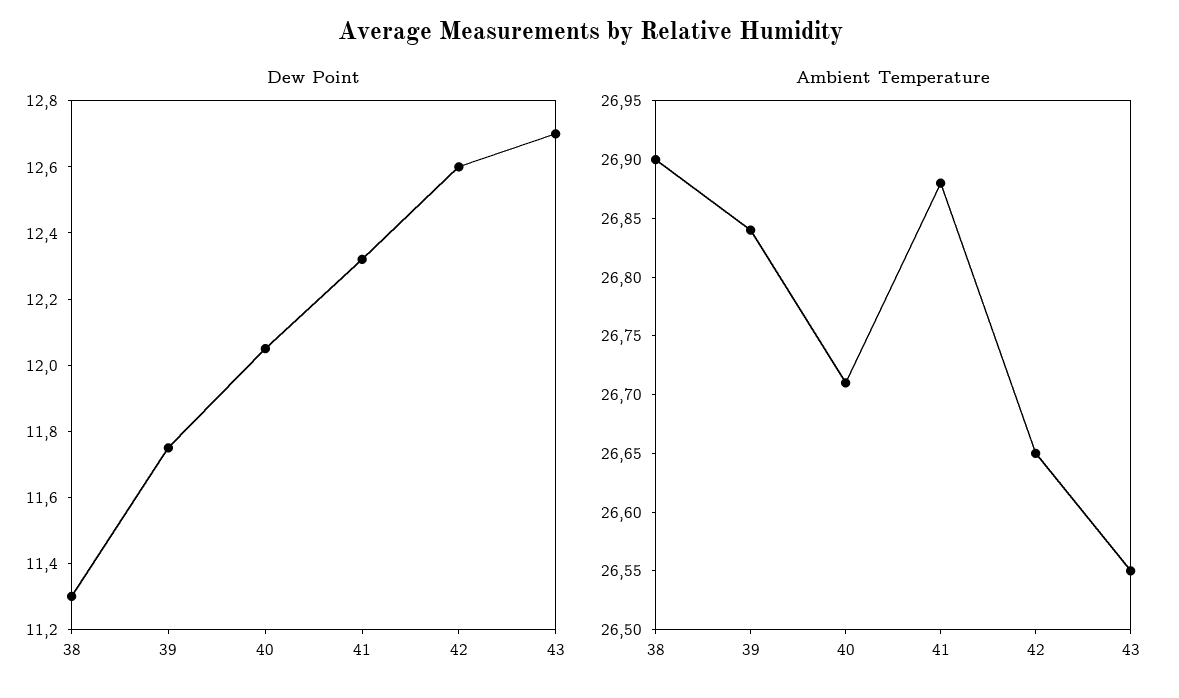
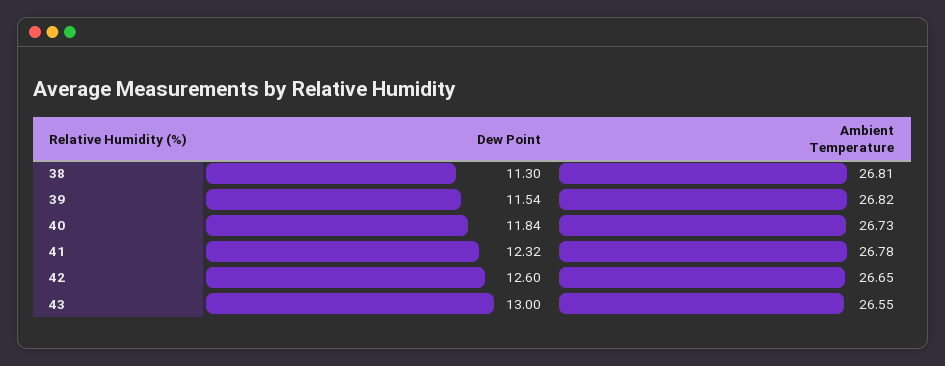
Dew Point, 39: 11.75 -> 11.54
Dew Point, 40: 12.05 -> 11.84
Dew Point, 43: 12.7 -> 13
Ambient Temperature, 38: 26.9 -> 26.81
Ambient Temperature, 39: 26.84 -> 26.82
Ambient Temperature, 40: 26.71 -> 26.73
Ambient Temperature, 41: 26.88 -> 26.78

